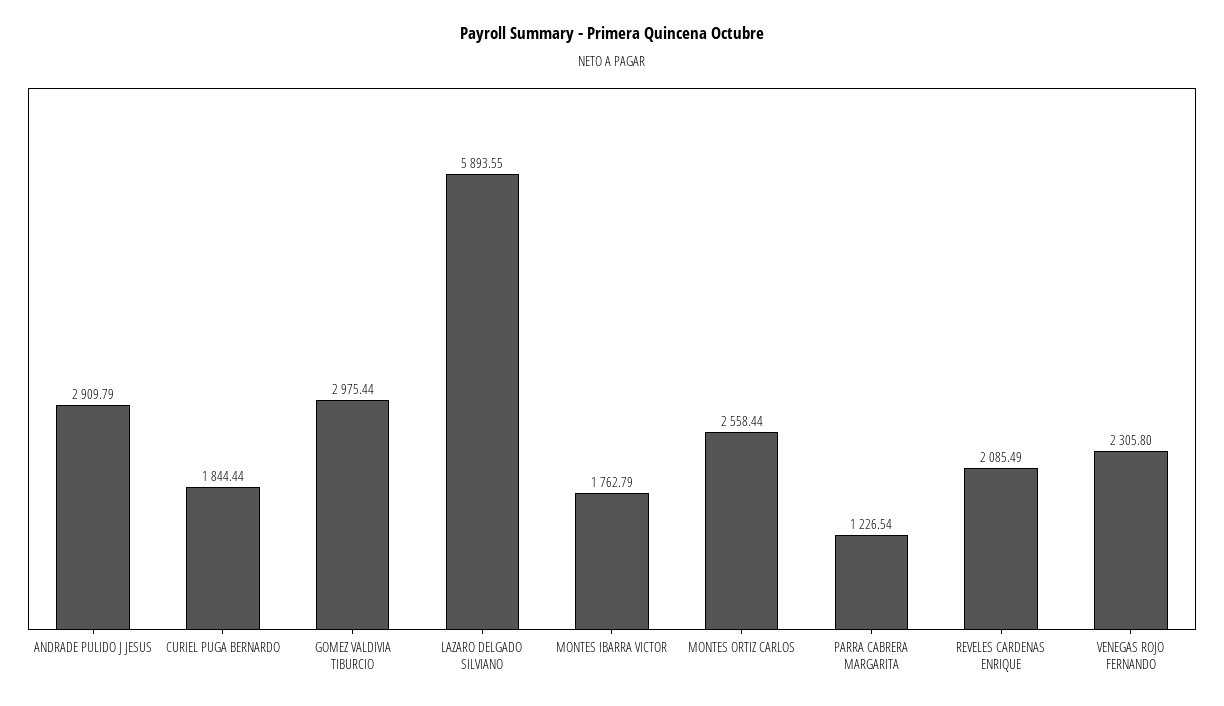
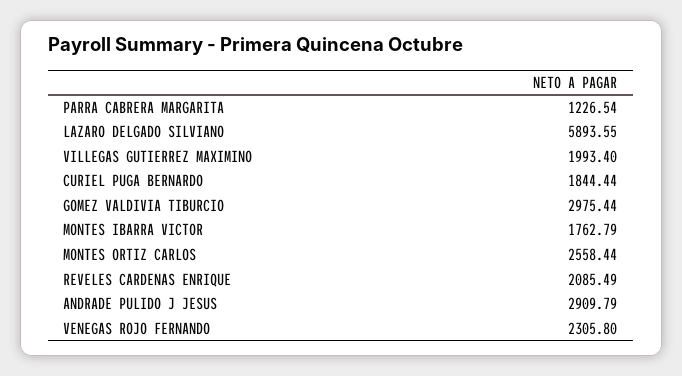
VILLEGAS GUTIERREZ MAXIMINO: none -> 1993.4

